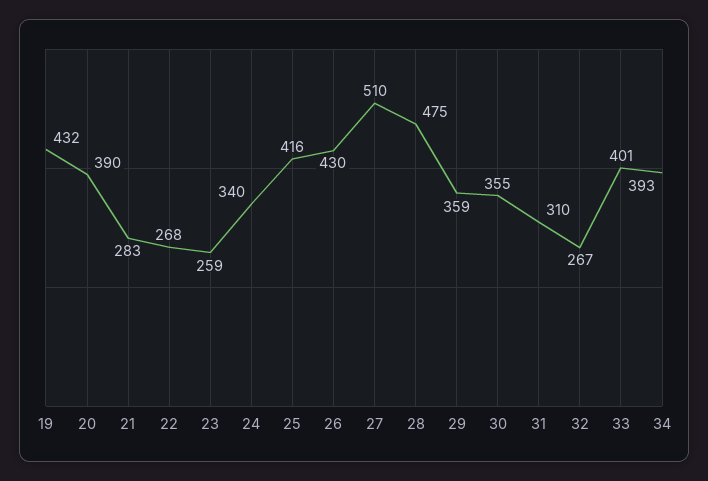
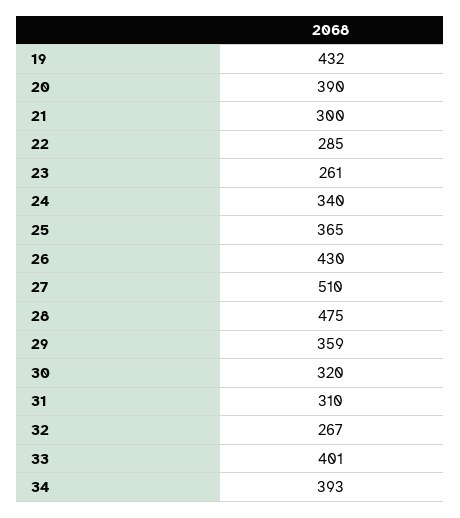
21: 283 -> 300
22: 268 -> 285
23: 259 -> 261
25: 416 -> 365
30: 355 -> 320

